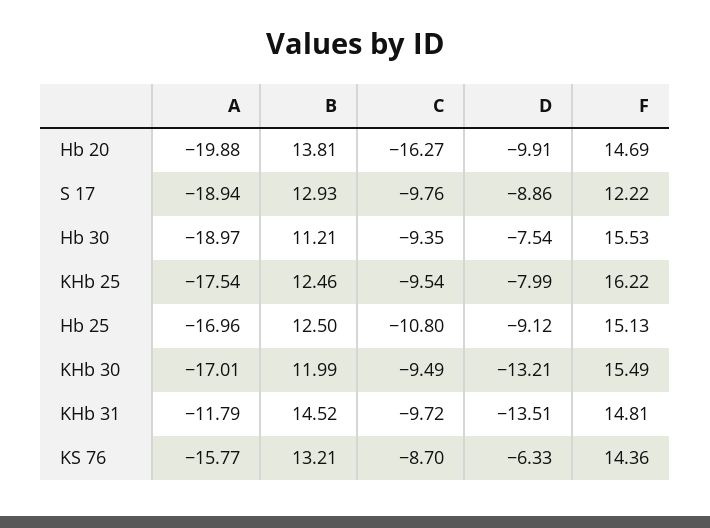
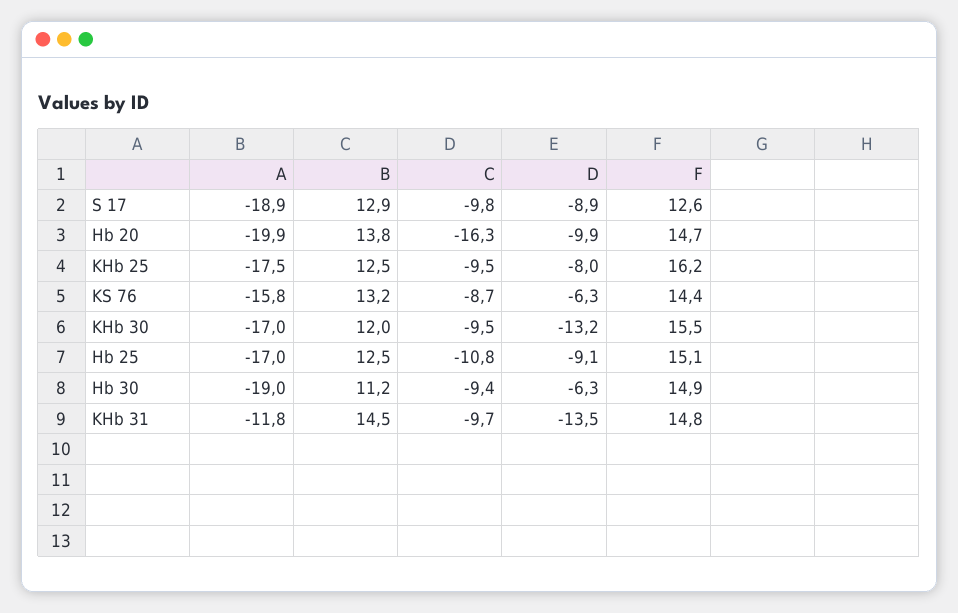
F, S 17: 12.22 -> 12.6
D, Hb 30: -7.54 -> -6.3
F, Hb 30: 15.53 -> 14.9

